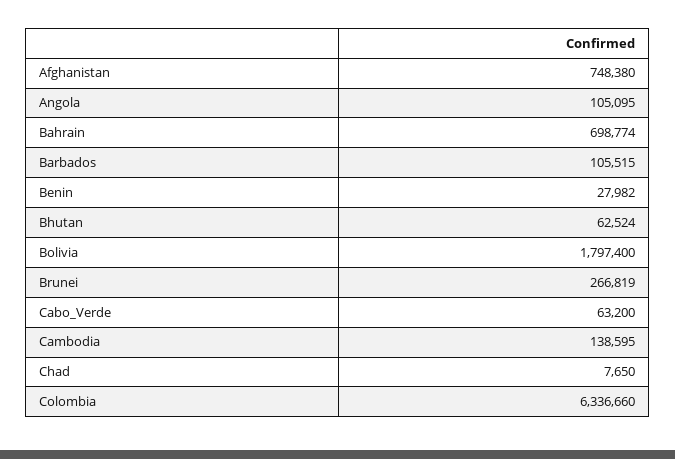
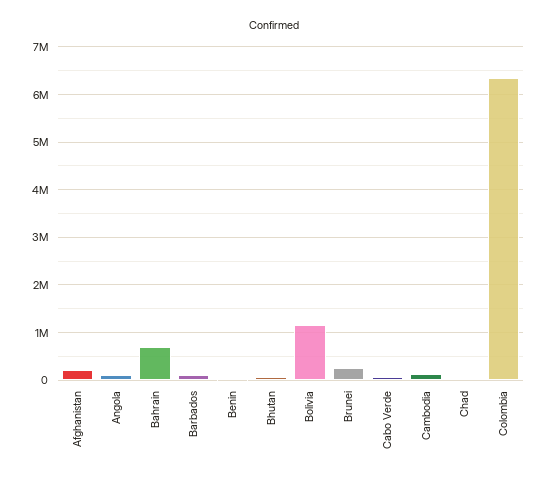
Afghanistan: 748380 -> 200000
Bolivia: 1797400 -> 1200000

